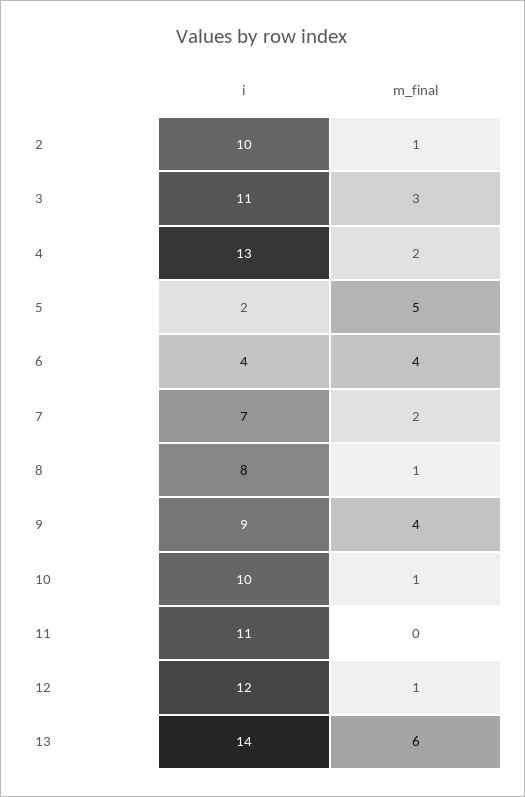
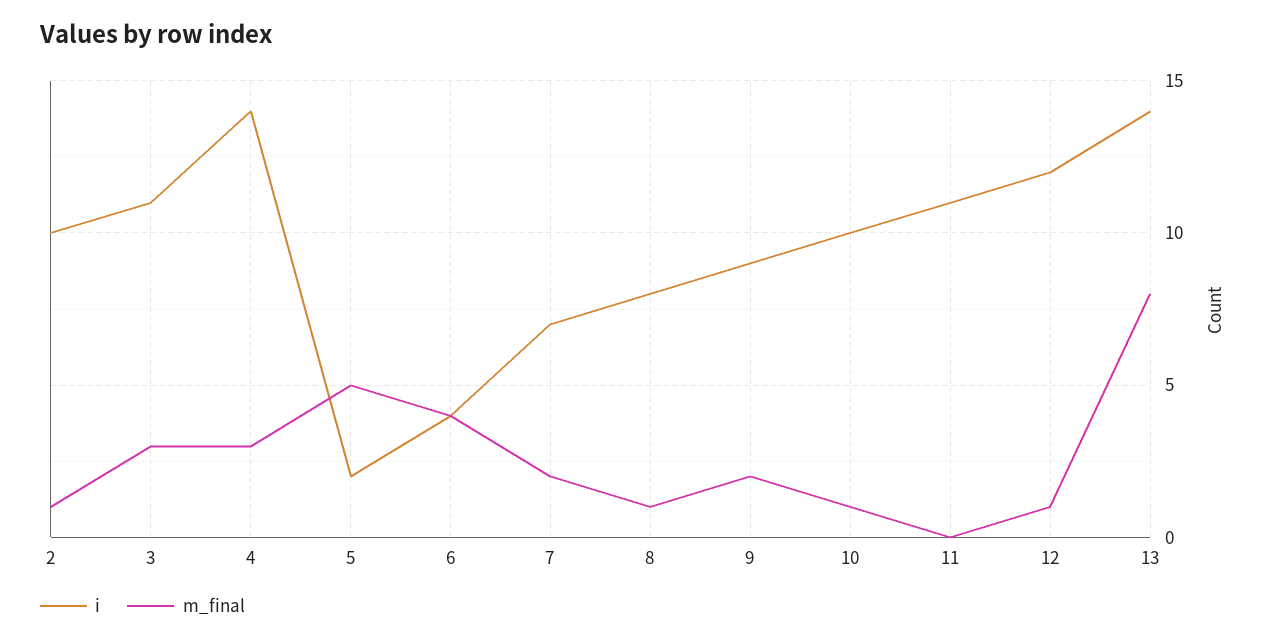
i, 4: 13 -> 14
m_final, 4: 2 -> 3
m_final, 9: 4 -> 2
m_final, 13: 6 -> 8

